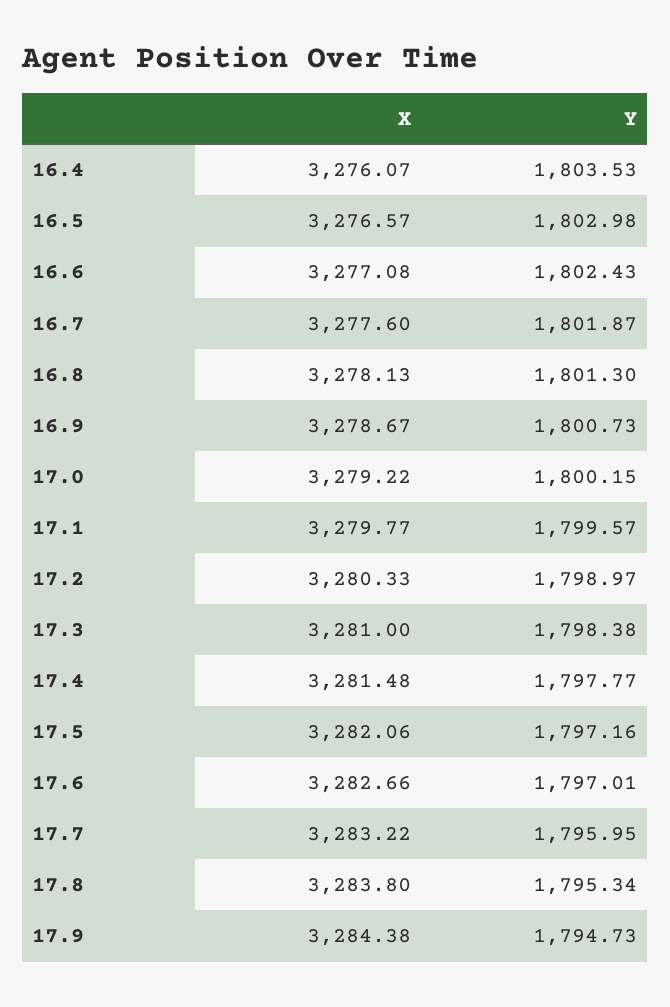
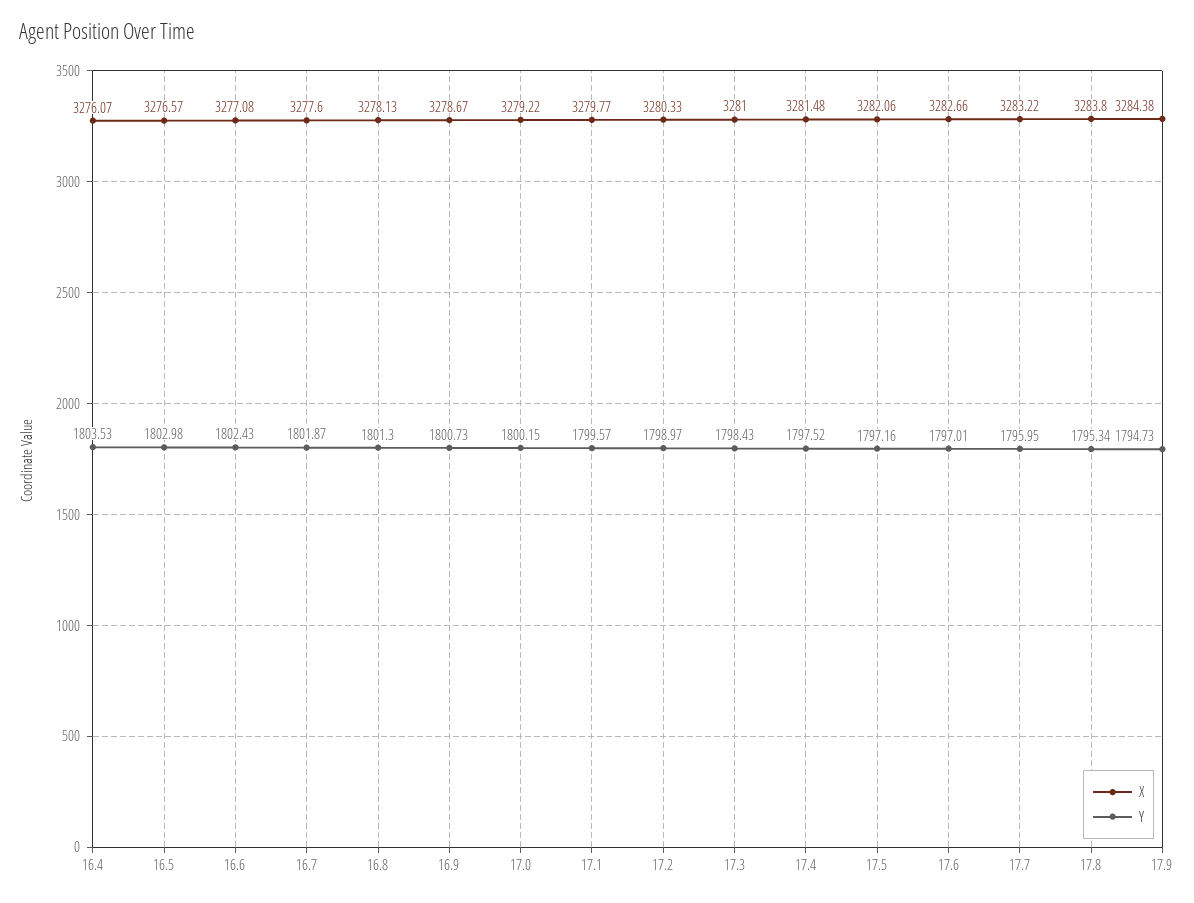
Y, 17.3: 1798.38 -> 1798.43
Y, 17.4: 1797.77 -> 1797.52

